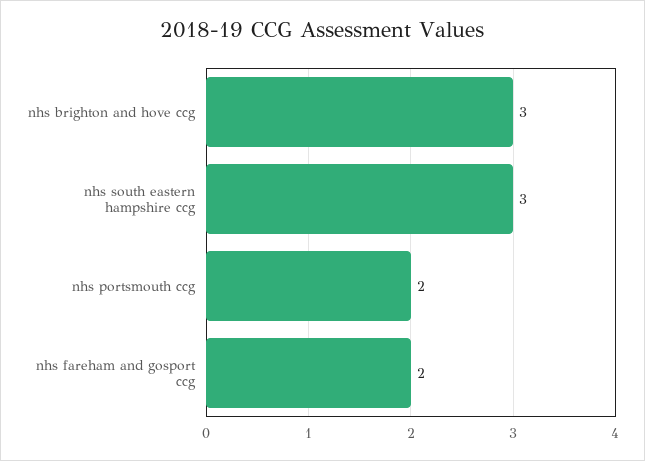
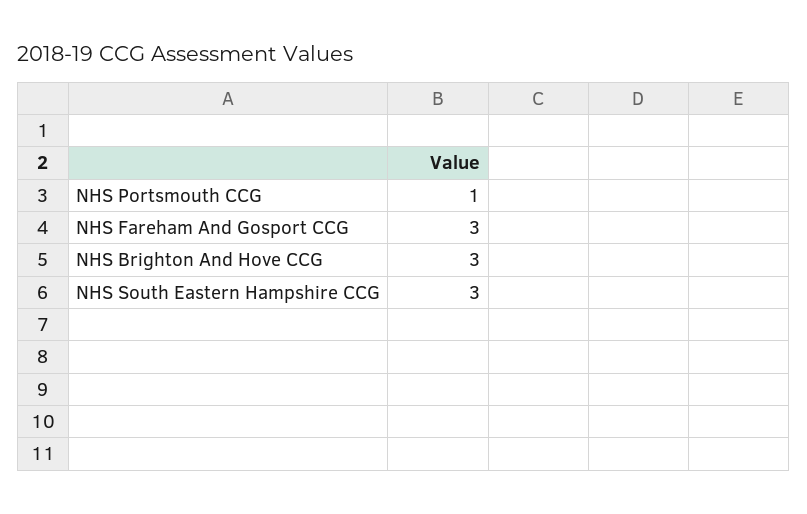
nhs portsmouth ccg: 2 -> 1
nhs fareham and gosport ccg: 2 -> 3

